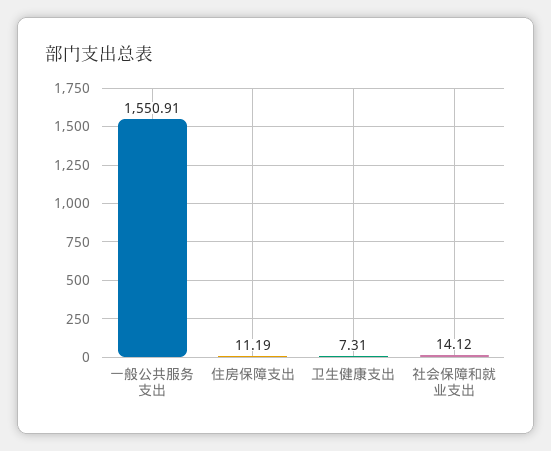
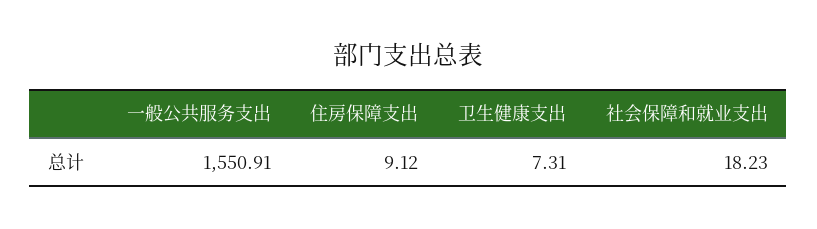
住房保障支出: 11.19 -> 9.12
社会保障和就业支出: 14.12 -> 18.23

